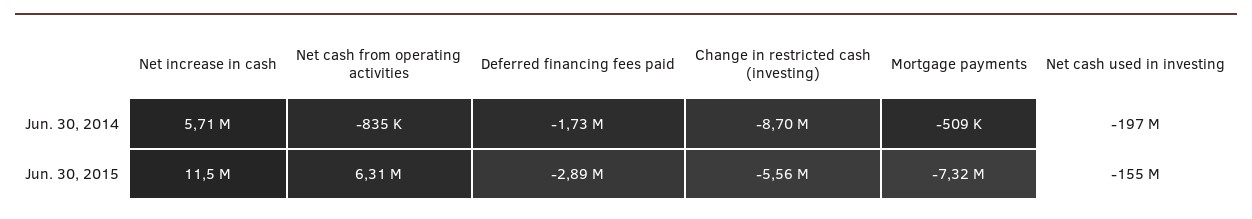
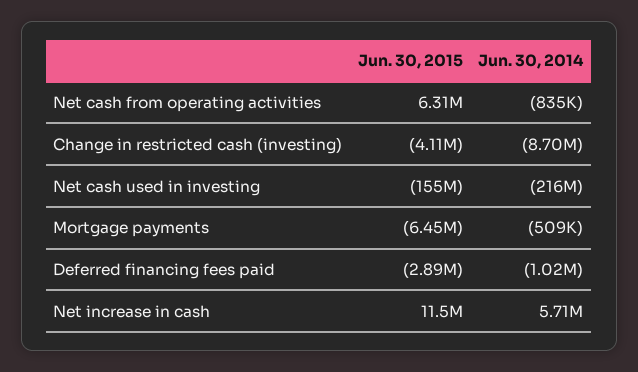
Deferred financing fees paid, Jun. 30, 2014: -1730000 -> -1020000
Net cash used in investing, Jun. 30, 2014: -197000000 -> -216000000
Change in restricted cash (investing), Jun. 30, 2015: -5560000 -> -4110000
Mortgage payments, Jun. 30, 2015: -7320000 -> -6450000

